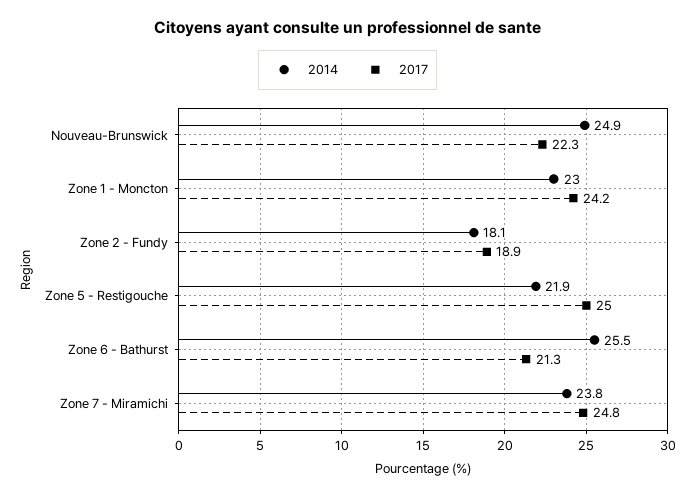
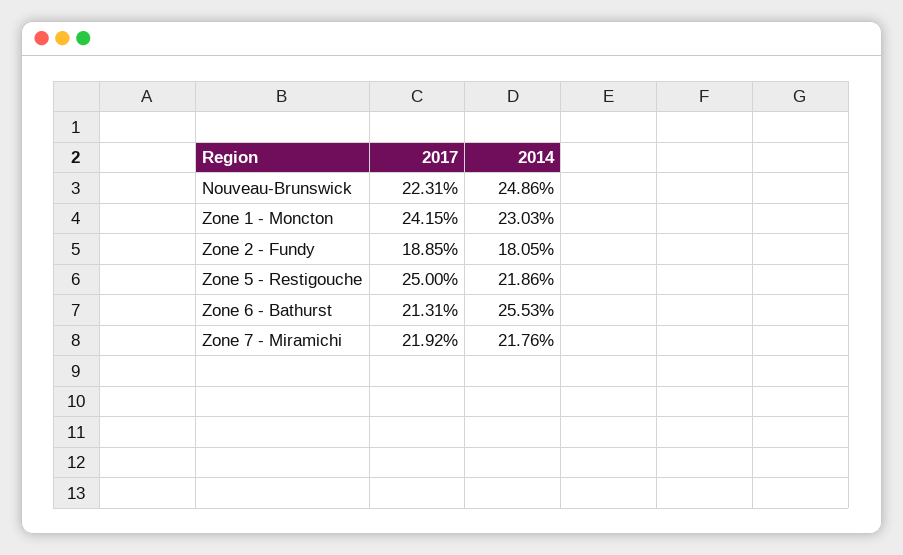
2014, Zone 7 - Miramichi: 23.8 -> 21.76
2017, Zone 7 - Miramichi: 24.8 -> 21.92

